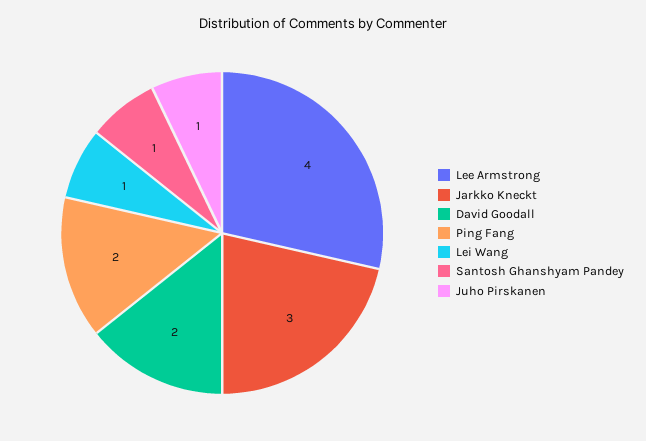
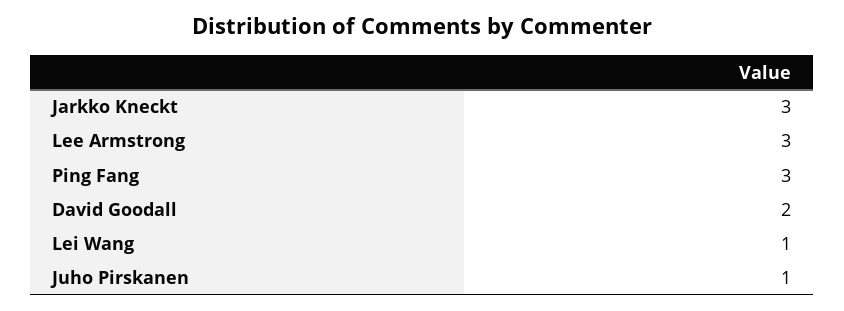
Lee Armstrong: 4 -> 3
Ping Fang: 2 -> 3
Santosh Ghanshyam Pandey: 1 -> none

